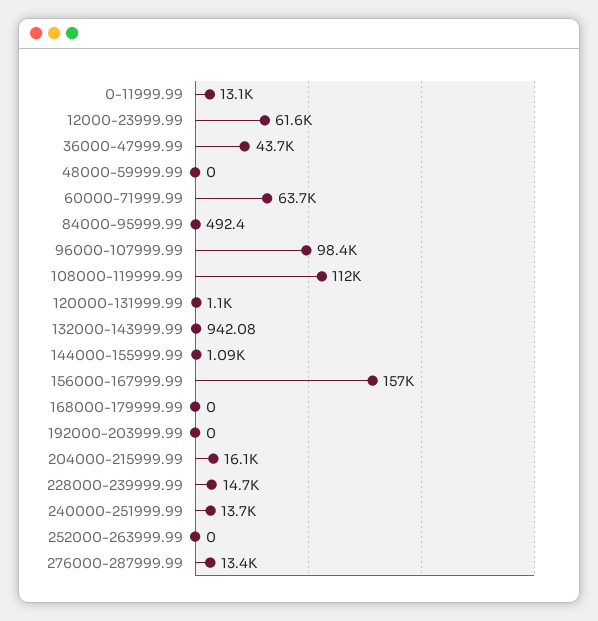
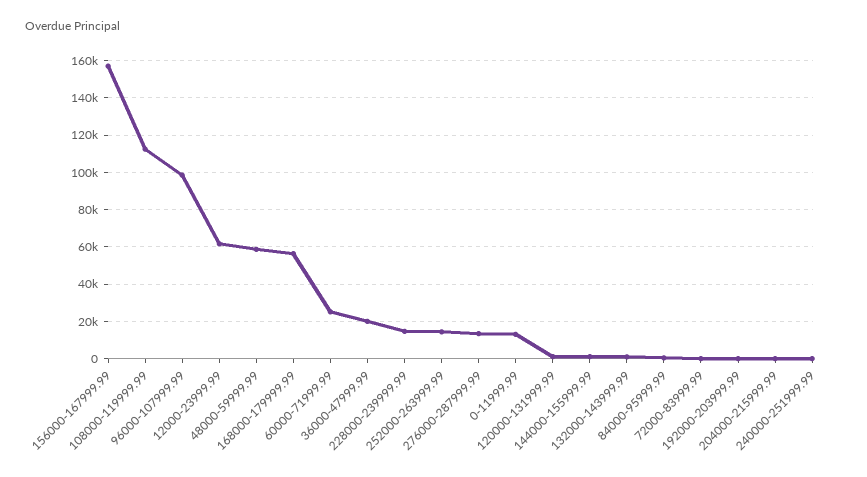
36000-47999.99: 43700 -> 20000
48000-59999.99: 0 -> 60000
60000-71999.99: 63700 -> 25000
168000-179999.99: 0 -> 55000
204000-215999.99: 16100 -> 0
240000-251999.99: 13700 -> 0
252000-263999.99: 0 -> 15000
72000-83999.99: none -> 0

